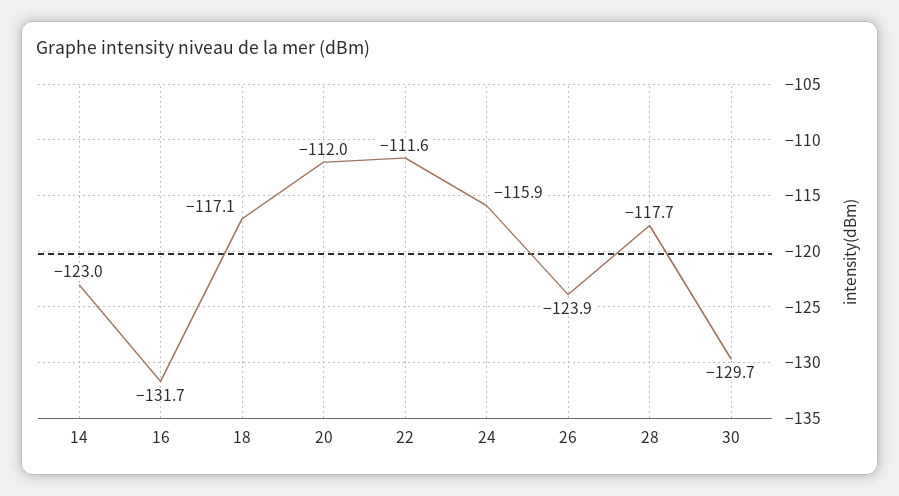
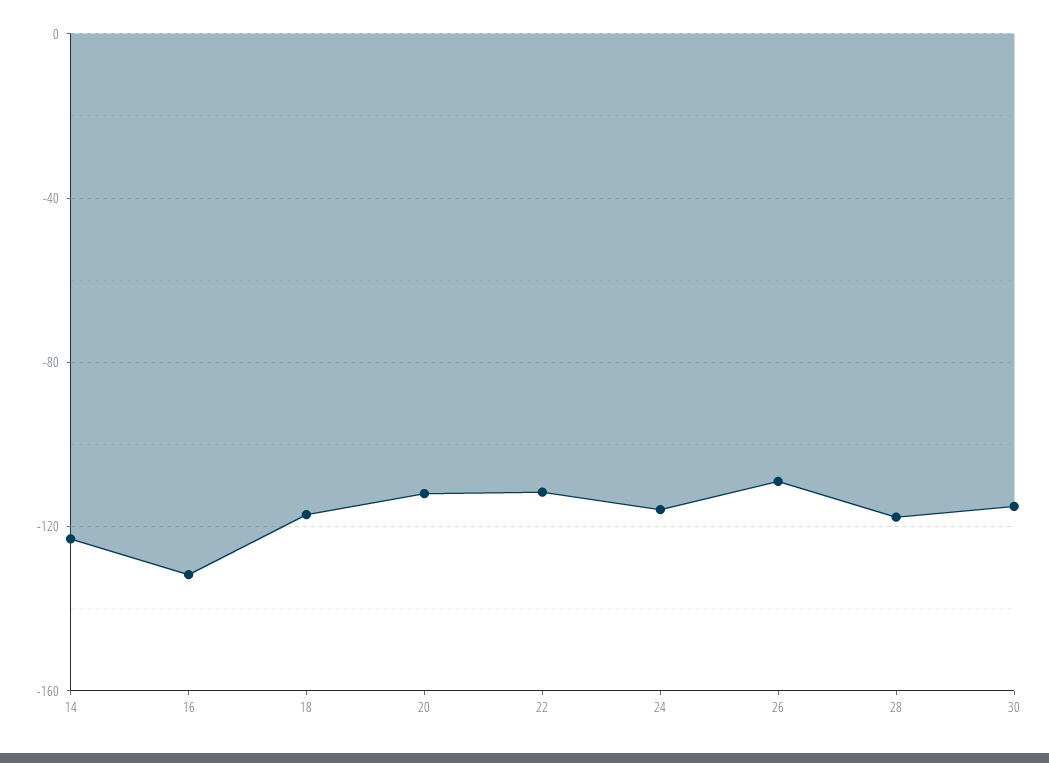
26: -123.9 -> -110
30: -129.7 -> -115

